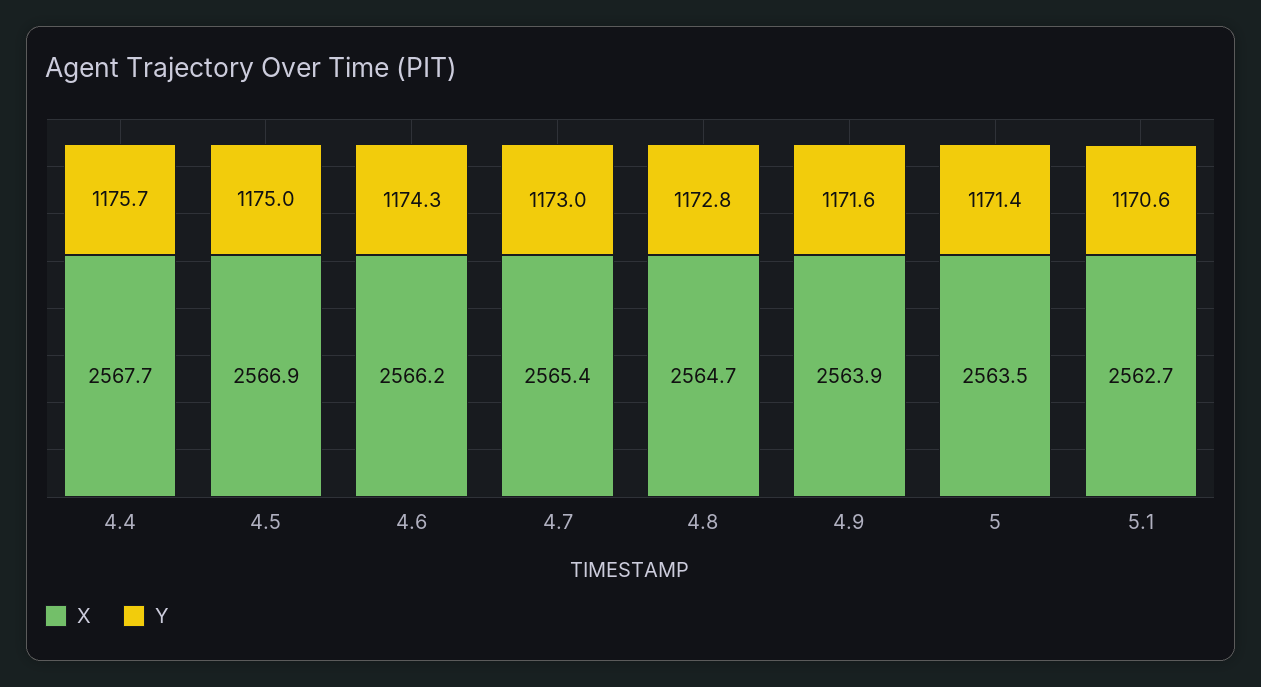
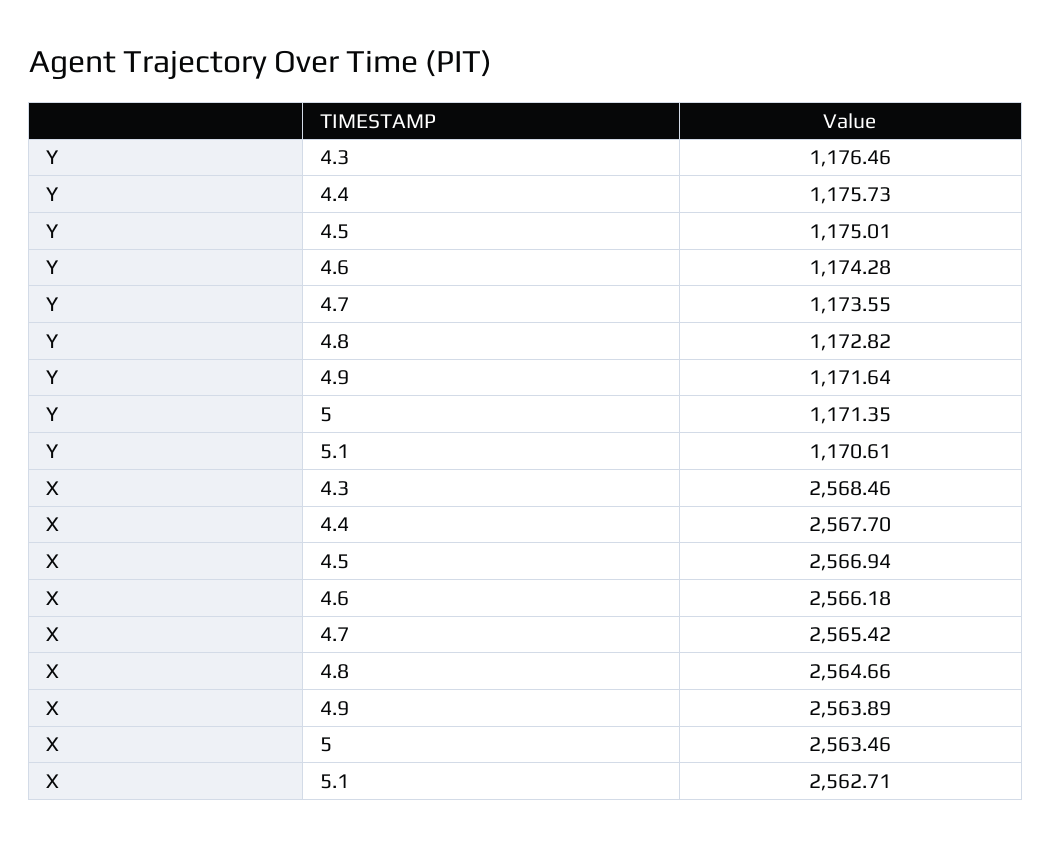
Y, 4.7: 1173 -> 1173.55
Y, 4.3: none -> 1176.46
X, 4.3: none -> 2568.46

